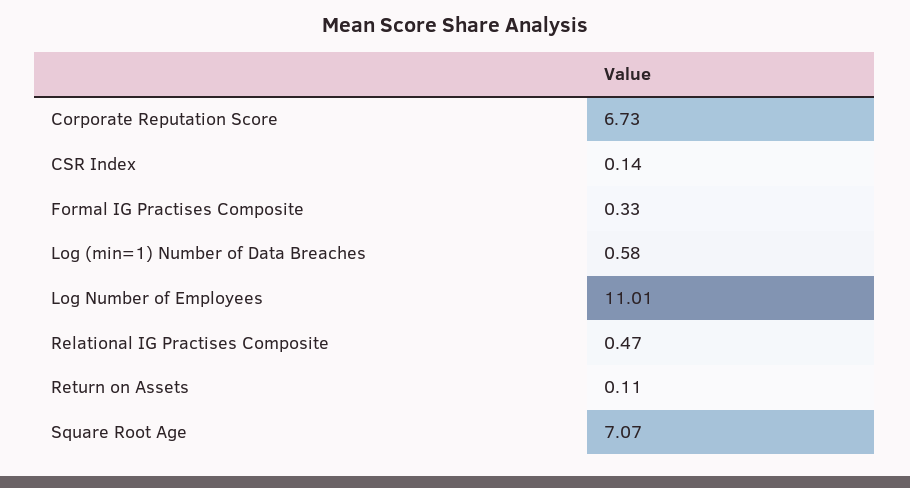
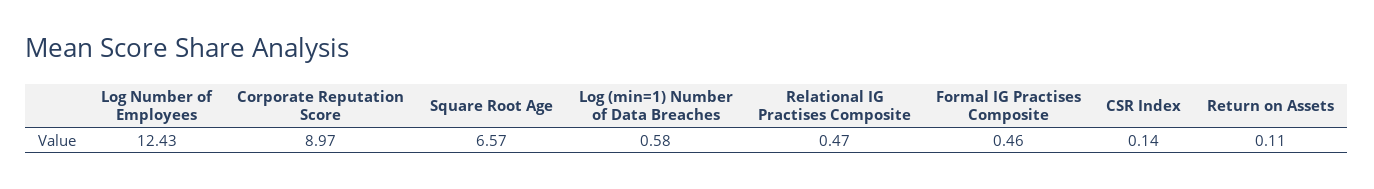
Corporate Reputation Score: 6.73 -> 8.97
Formal IG Practises Composite: 0.33 -> 0.46
Log Number of Employees: 11.01 -> 12.43
Square Root Age: 7.07 -> 6.57

